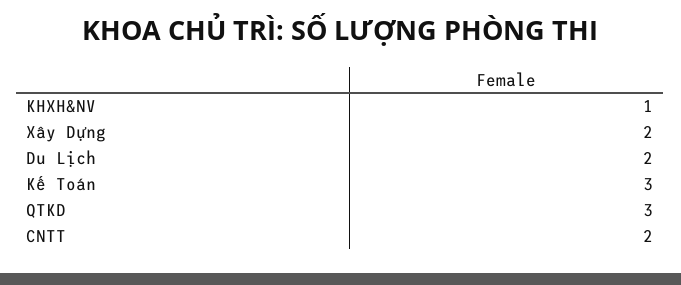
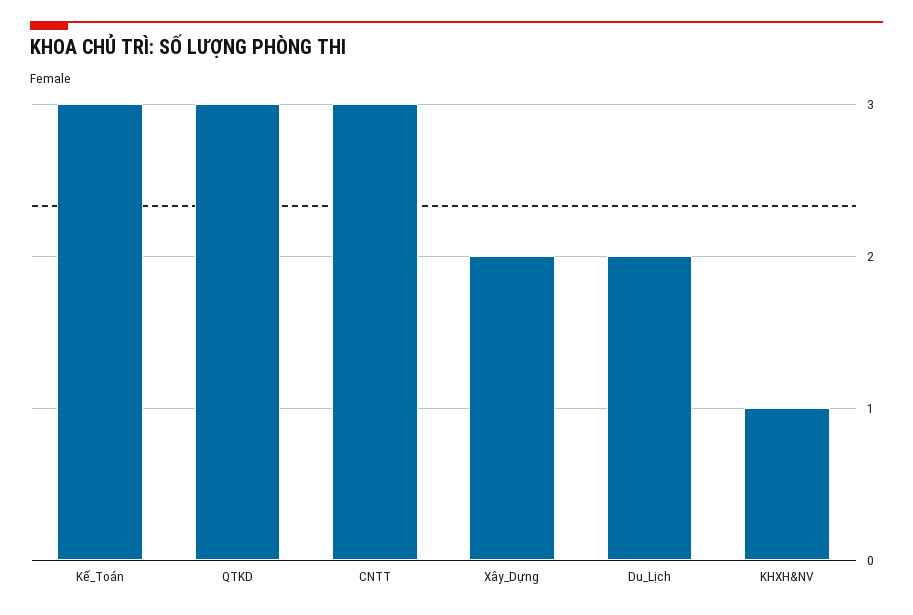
CNTT: 2 -> 3

